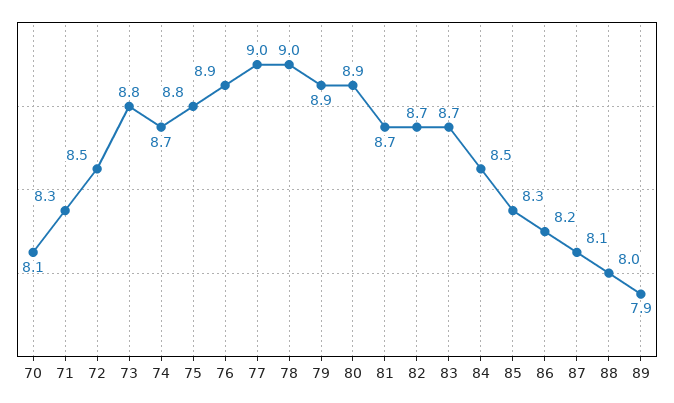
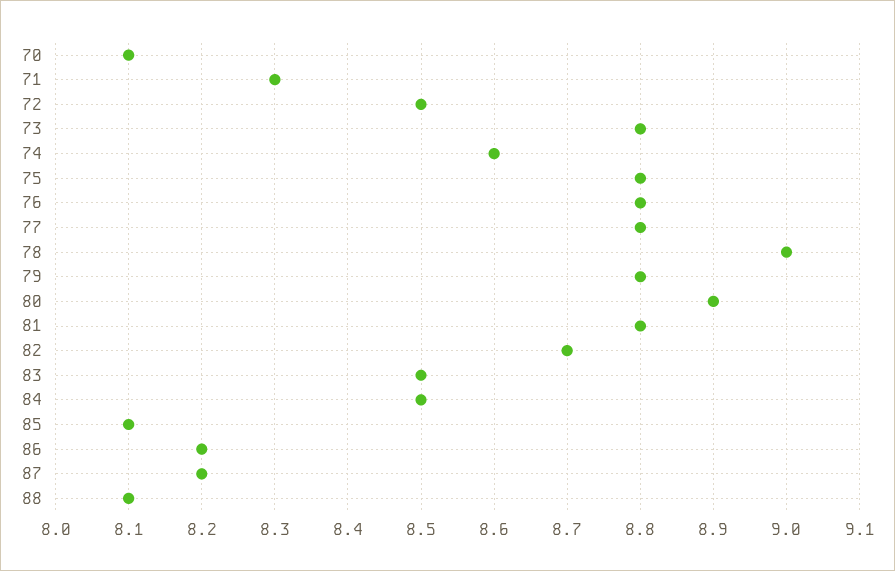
74: 8.7 -> 8.6
76: 8.9 -> 8.8
77: 9 -> 8.8
79: 8.9 -> 8.8
81: 8.7 -> 8.8
83: 8.7 -> 8.5
85: 8.3 -> 8.1
87: 8.1 -> 8.2
88: 8 -> 8.1
89: 7.9 -> none

